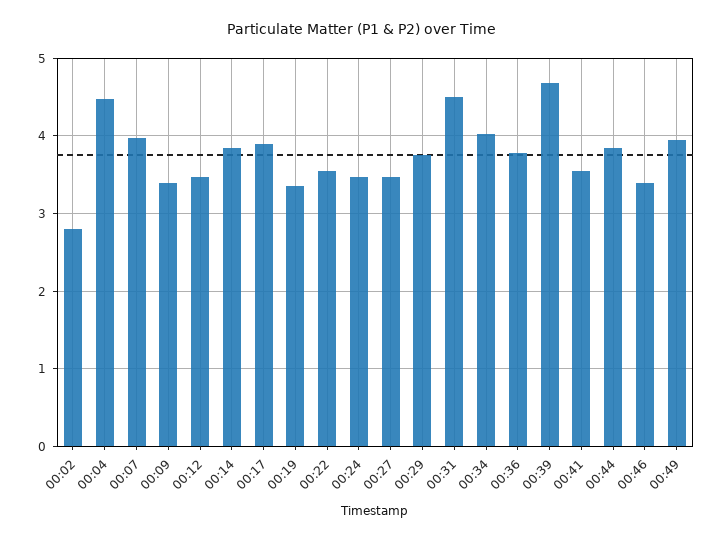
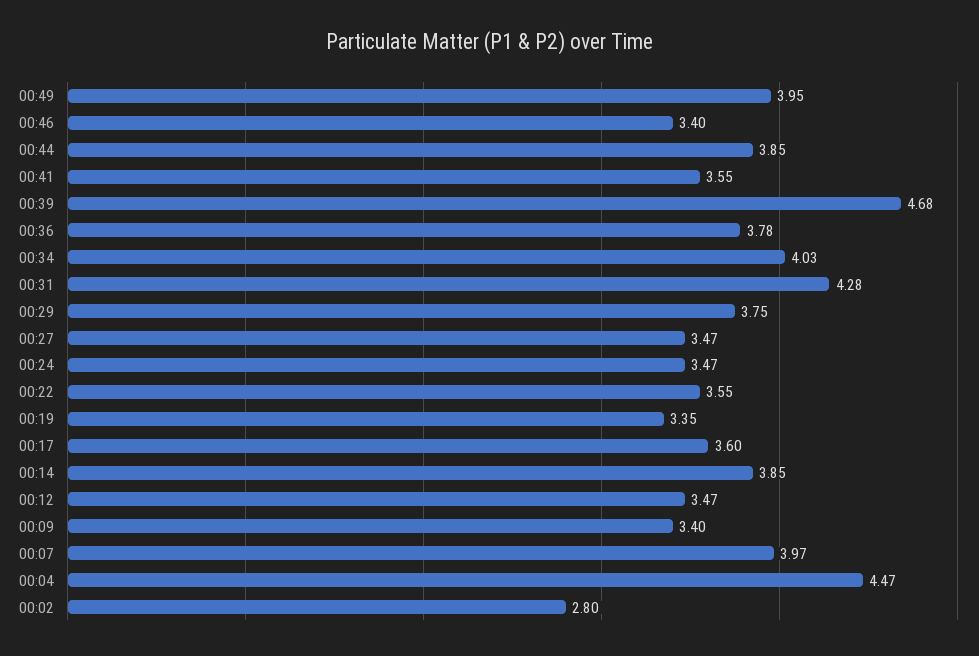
00:17: 3.9 -> 3.6
00:31: 4.5 -> 4.28

